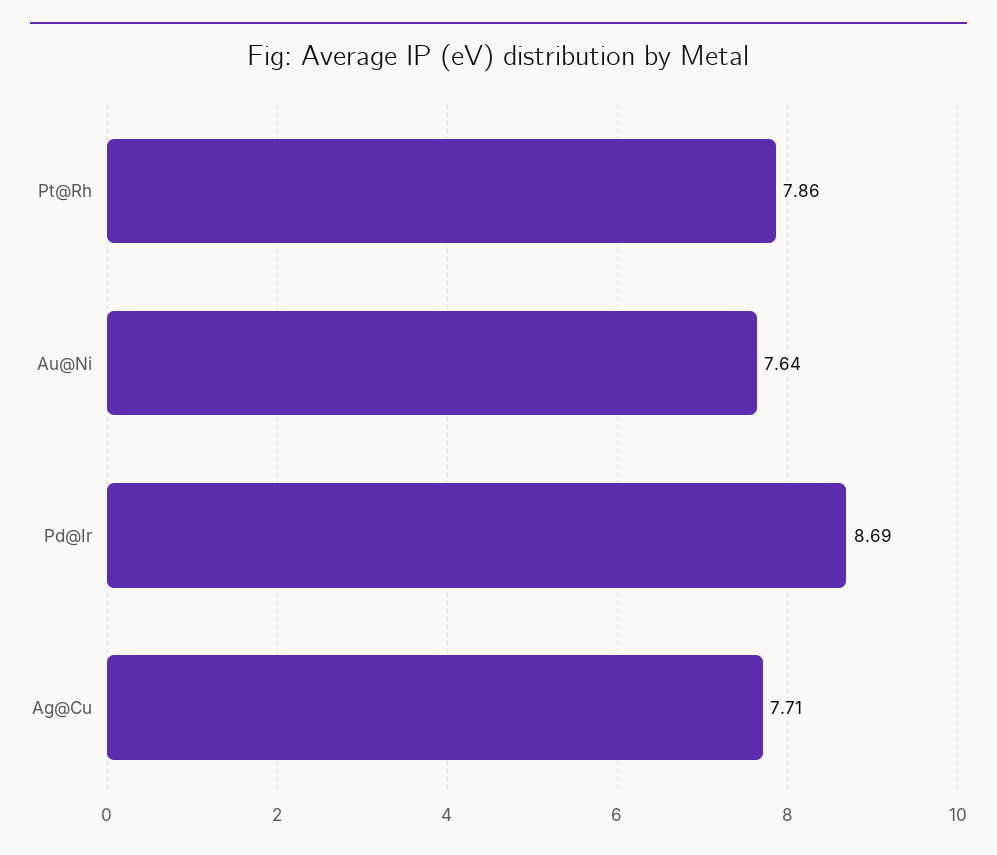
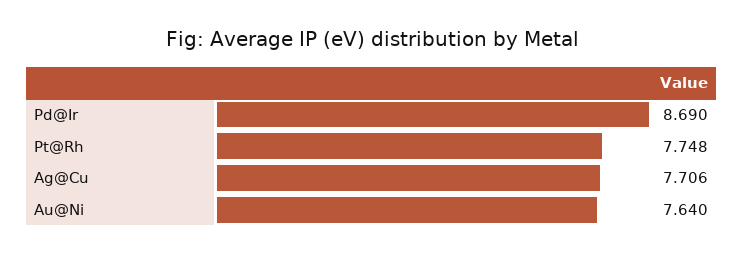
Pt@Rh: 7.86 -> 7.748

